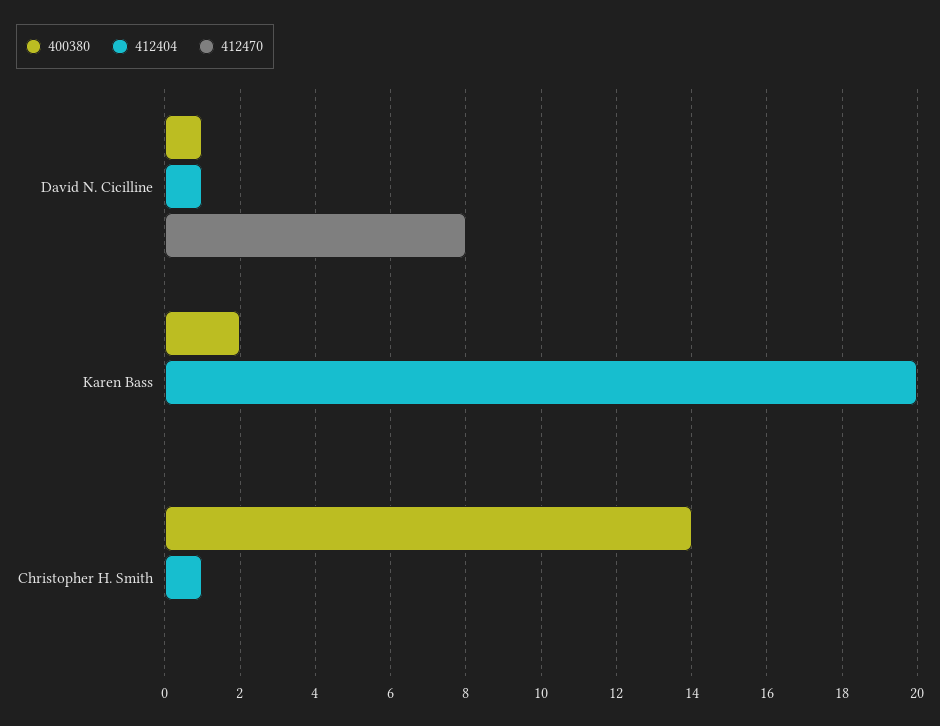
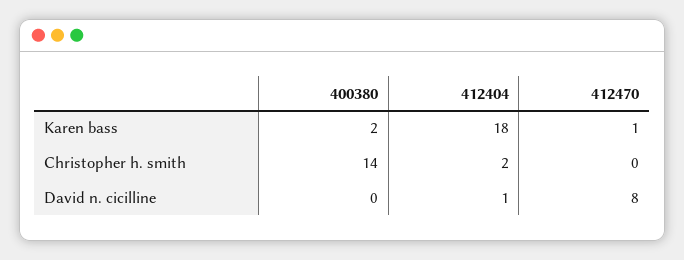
400380, David N. Cicilline: 1 -> 0
412404, Karen Bass: 20 -> 18
412470, Karen Bass: 0 -> 1
412404, Christopher H. Smith: 1 -> 2

